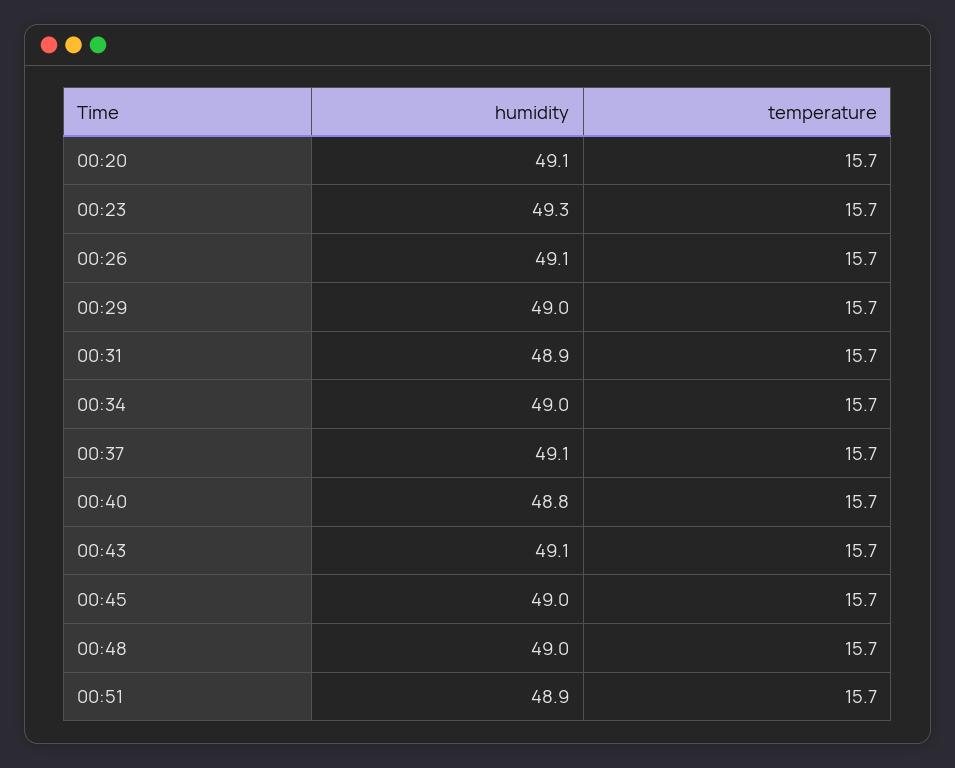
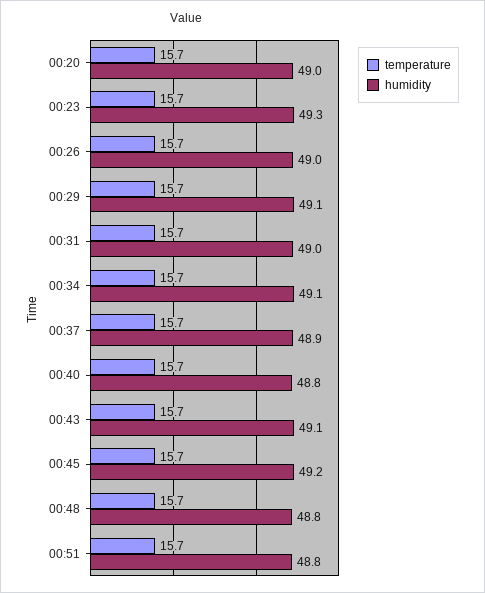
humidity, 00:20: 49.1 -> 49
humidity, 00:26: 49.1 -> 49
humidity, 00:29: 49 -> 49.1
humidity, 00:31: 48.9 -> 49
humidity, 00:34: 49 -> 49.1
humidity, 00:37: 49.1 -> 48.9
humidity, 00:45: 49 -> 49.2
humidity, 00:48: 49 -> 48.8
humidity, 00:51: 48.9 -> 48.8

